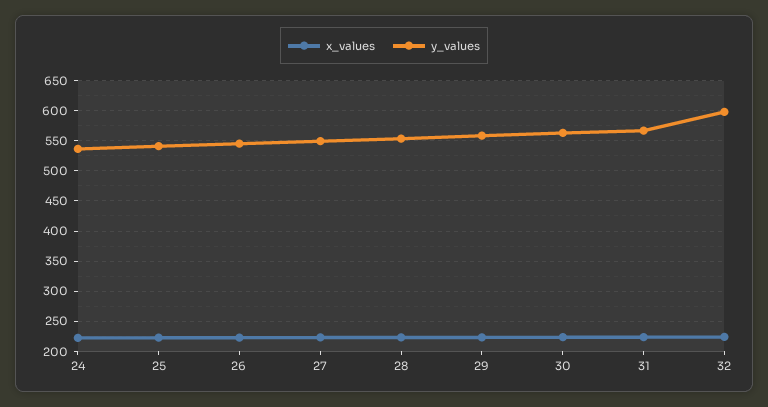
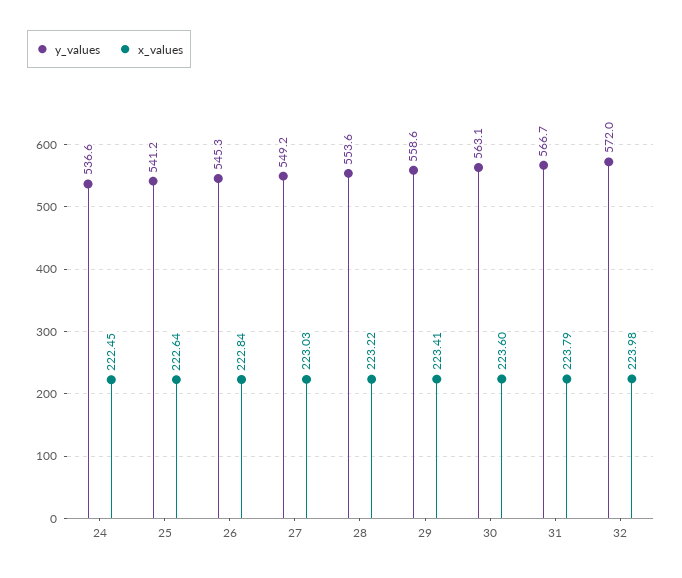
y_values, 32: 600 -> 572

